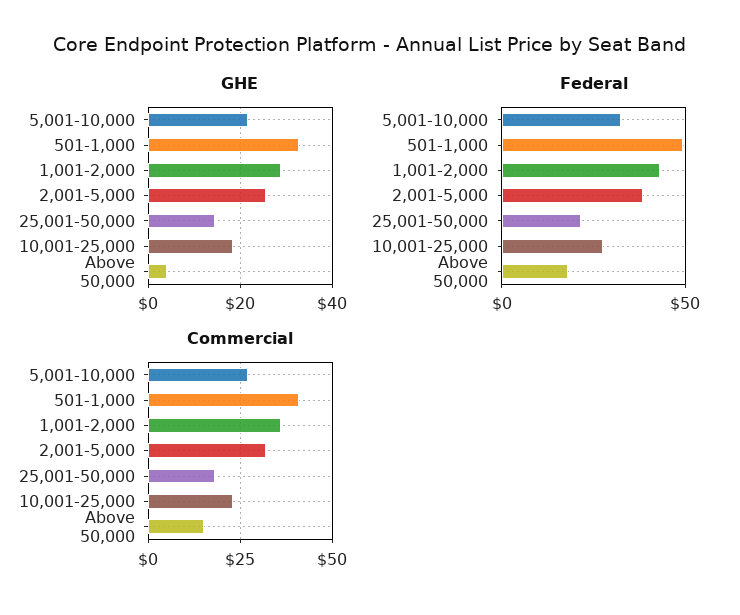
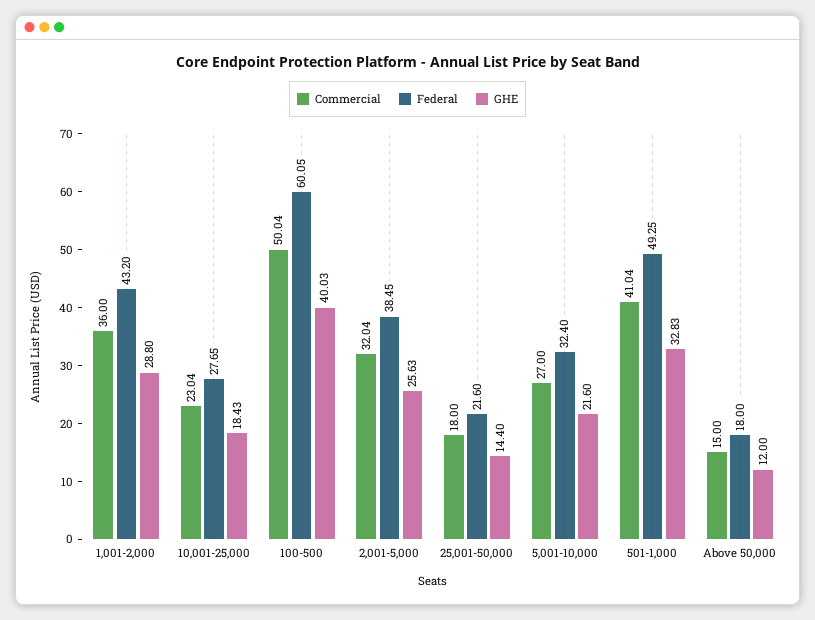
GHE, Above 50,000: 4 -> 12
Commercial, 100-500: none -> 50.04
Federal, 100-500: none -> 60.05
GHE, 100-500: none -> 40.03

